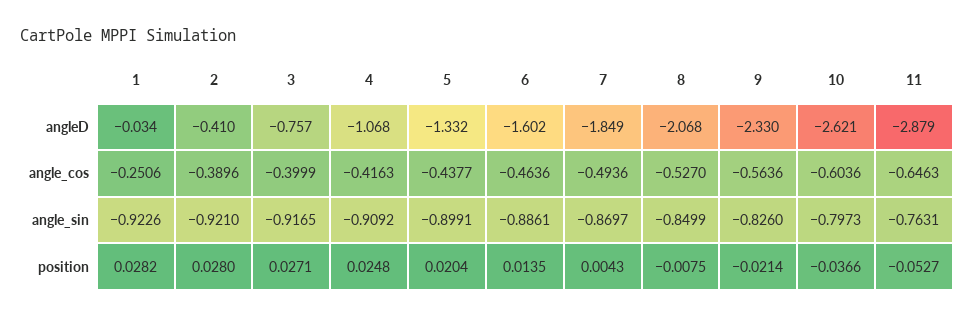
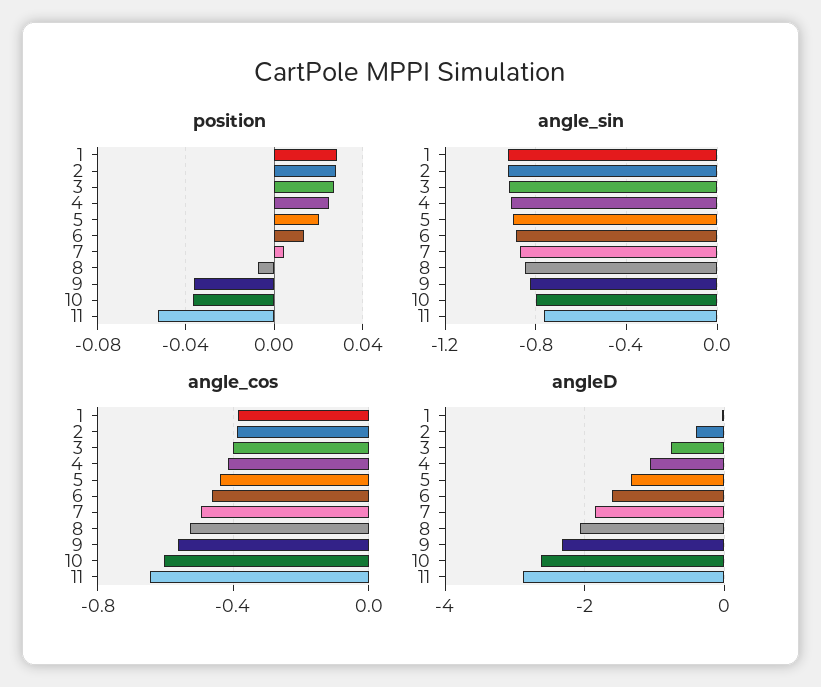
angle_cos, 1: -0.2506 -> -0.4
position, 9: -0.0214 -> -0.035

